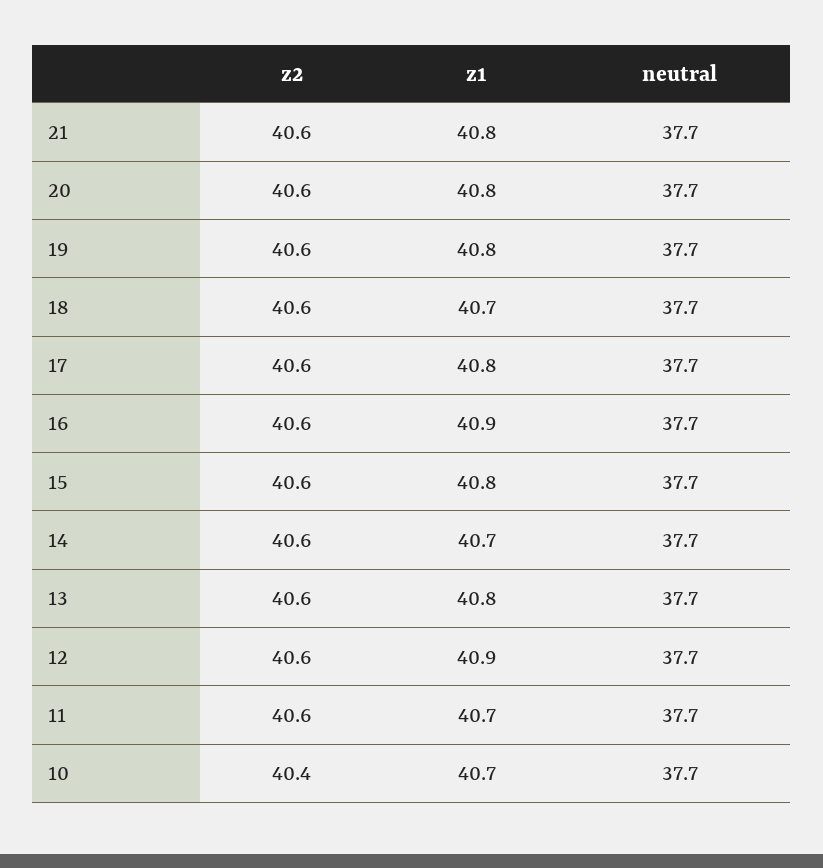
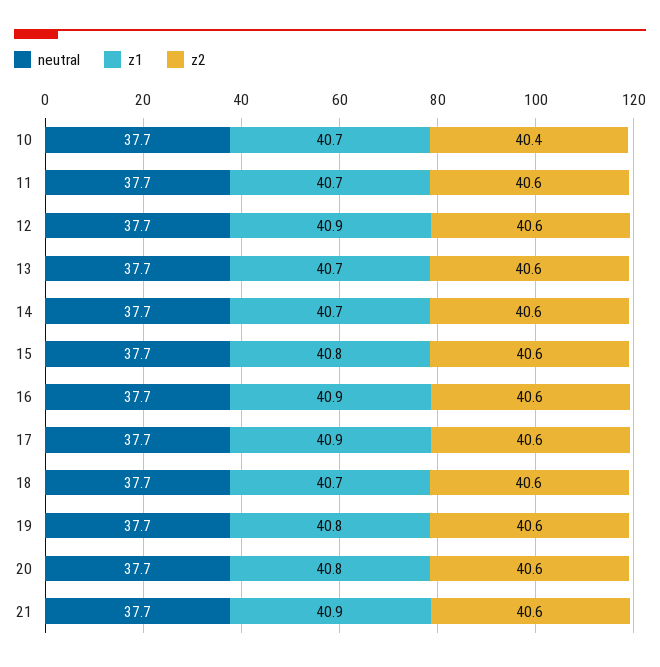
z1, 21: 40.8 -> 40.9
z1, 17: 40.8 -> 40.9
z1, 13: 40.8 -> 40.7

